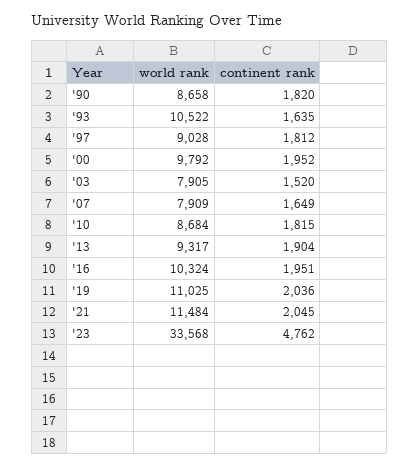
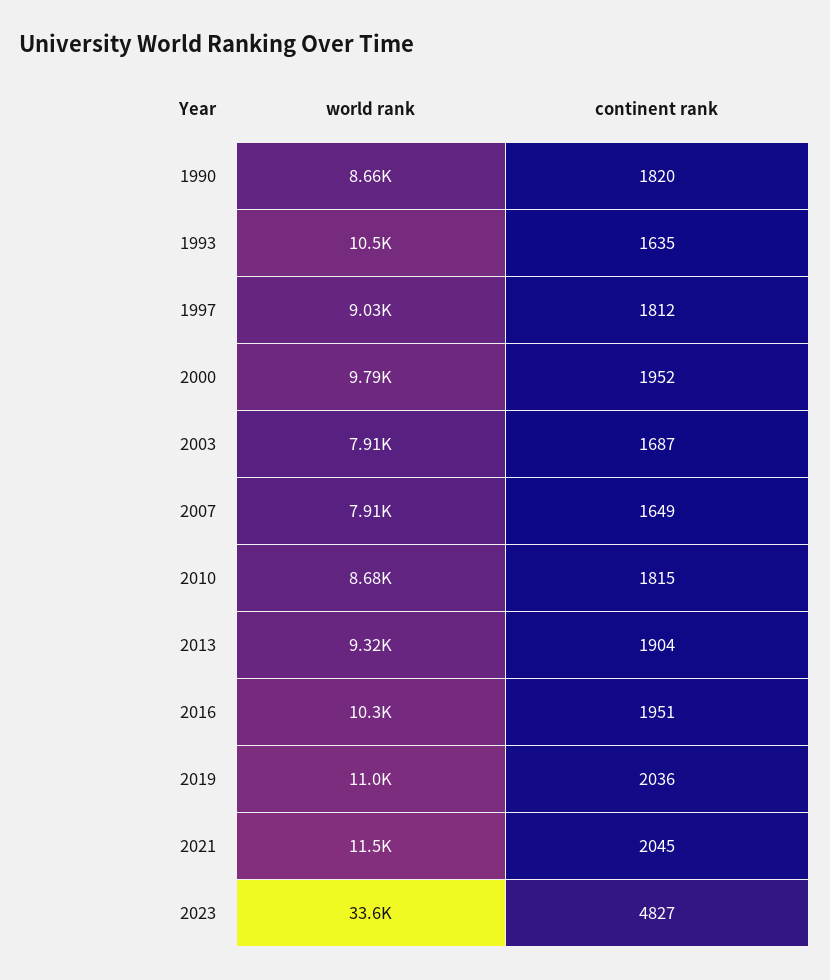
continent rank, '03: 1520 -> 1687
continent rank, '23: 4762 -> 4827

